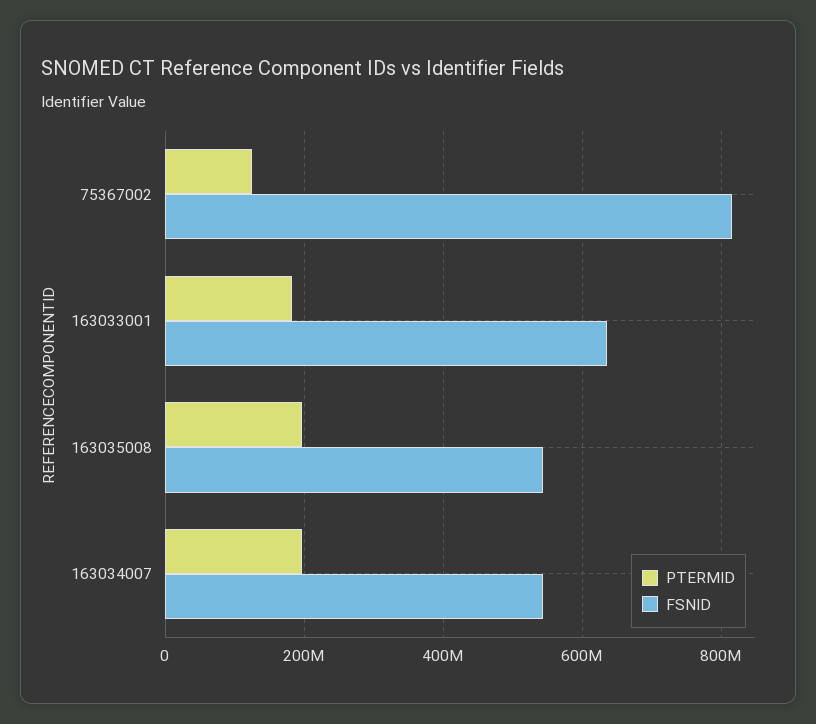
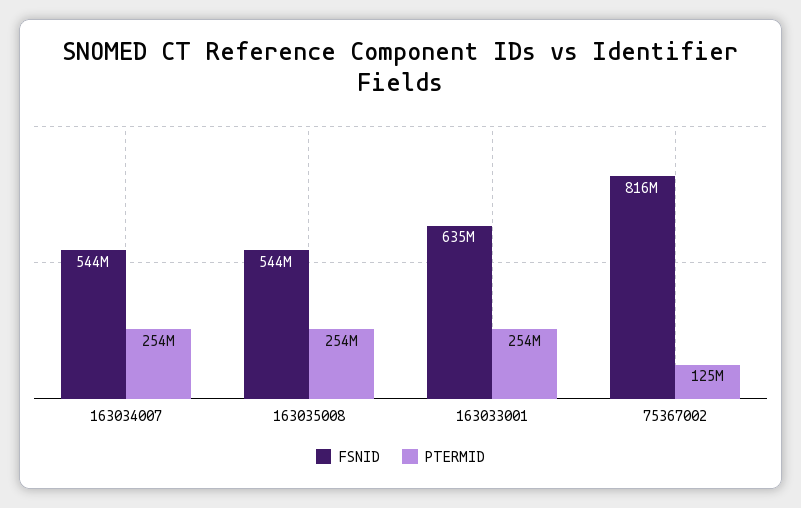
PTERMID, 163033001: 180000000 -> 254000000
PTERMID, 163035008: 200000000 -> 254000000
PTERMID, 163034007: 200000000 -> 254000000

